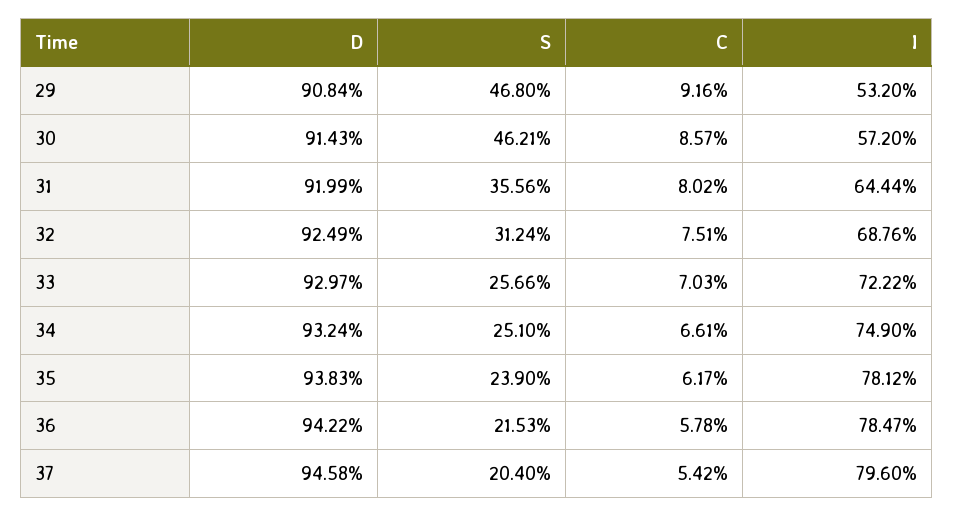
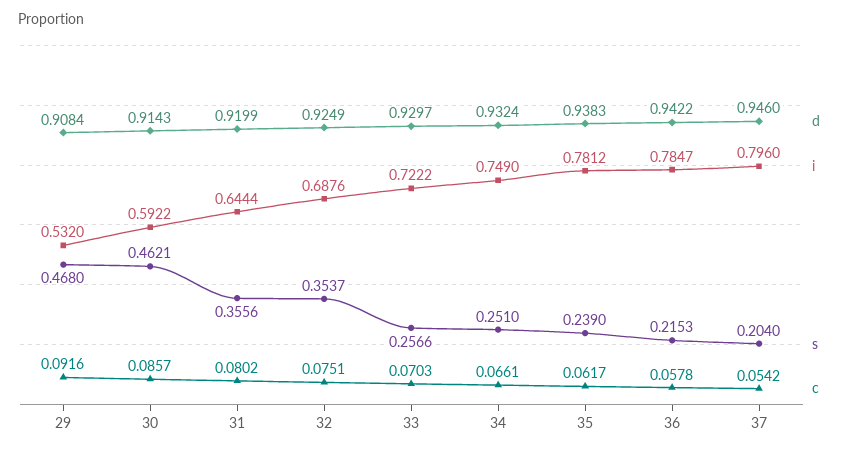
I, 30: 0.572 -> 0.5922
S, 32: 0.3124 -> 0.3537
D, 37: 0.9458 -> 0.946

